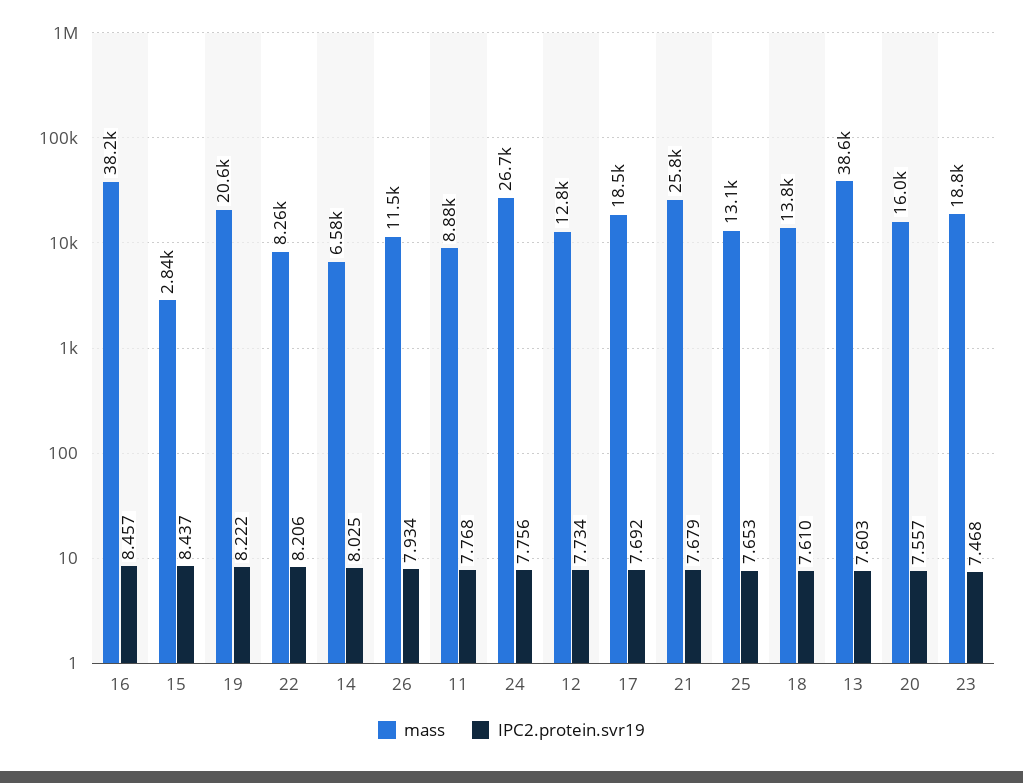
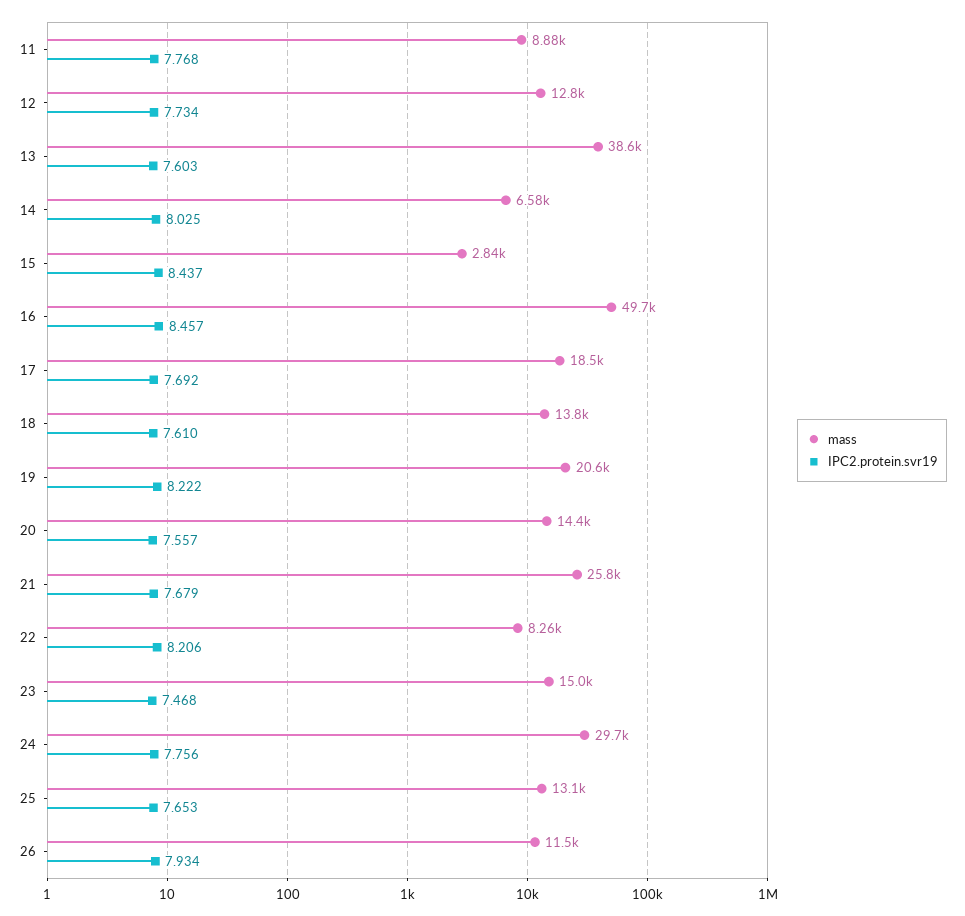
mass, 16: 38200 -> 49700
mass, 24: 26700 -> 29700
mass, 20: 16000 -> 14400
mass, 23: 18800 -> 15000

